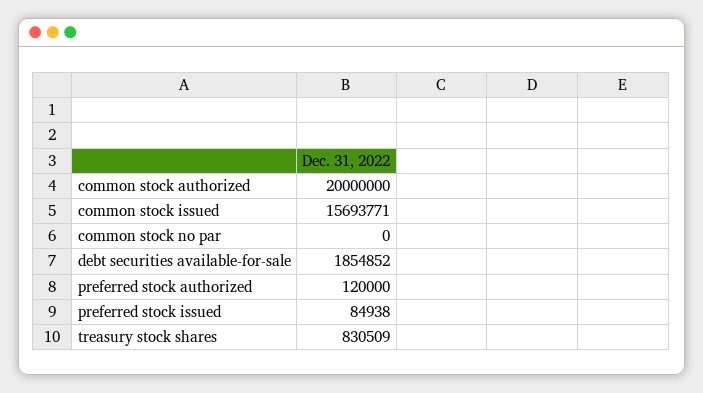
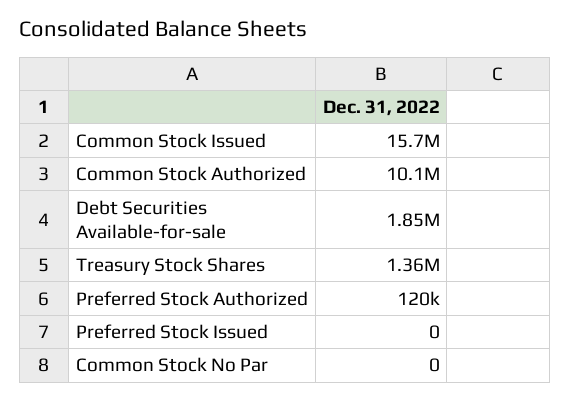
common stock authorized: 20000000 -> 10100000
preferred stock issued: 84938 -> 0
treasury stock shares: 830509 -> 1360000

